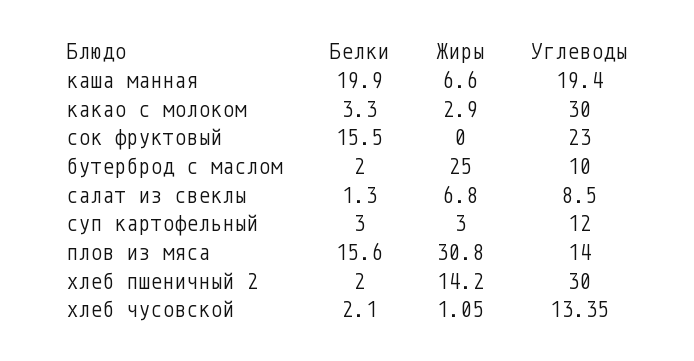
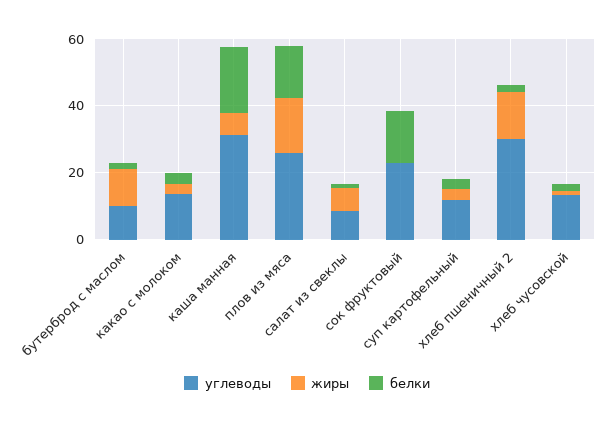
Углеводы, каша манная: 19.4 -> 30
Углеводы, какао с молоком: 30 -> 15
Жиры, бутерброд с маслом: 25 -> 10
Жиры, плов из мяса: 30.8 -> 15
Углеводы, плов из мяса: 14 -> 25

